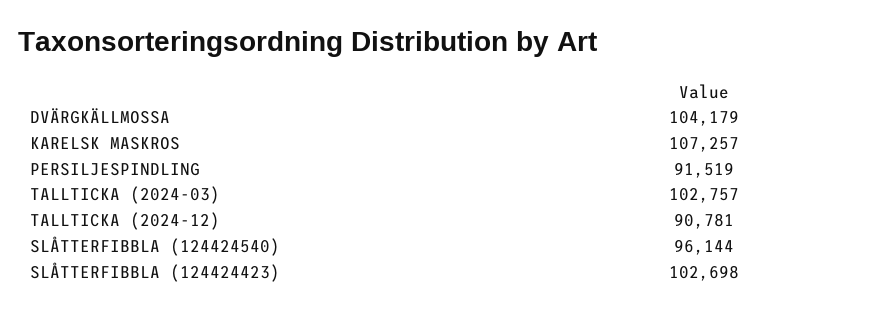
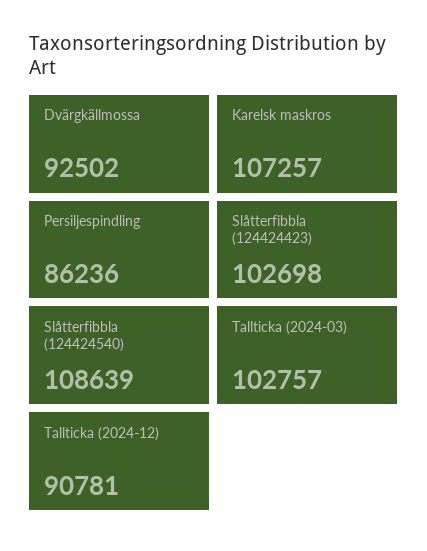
DVÄRGKÄLLMOSSA: 104179 -> 92502
PERSILJESPINDLING: 91519 -> 86236
SLÅTTERFIBBLA (124424540): 96144 -> 108639

